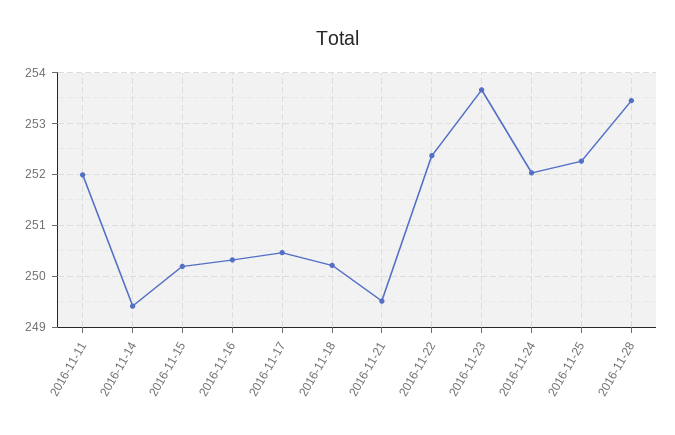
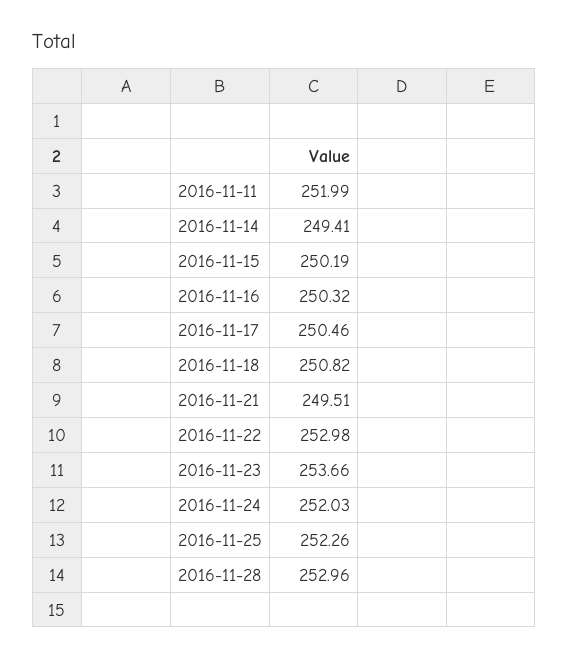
2016-11-18: 250.2 -> 250.82
2016-11-22: 252.4 -> 252.98
2016-11-28: 253.4 -> 252.96

